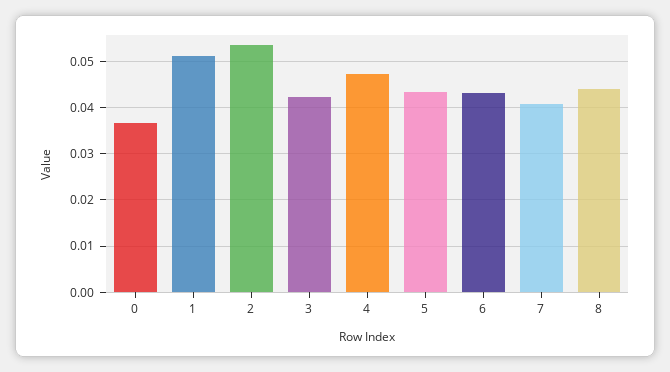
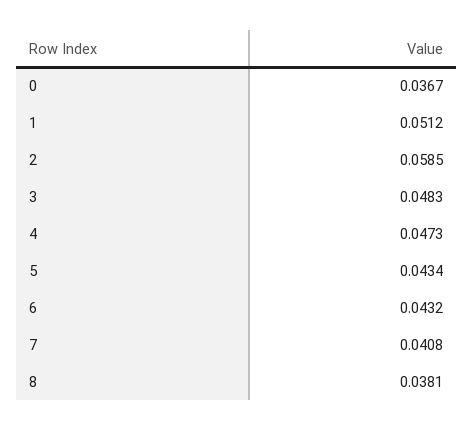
2: 0.054 -> 0.0585
3: 0.042 -> 0.0483
8: 0.044 -> 0.0381

